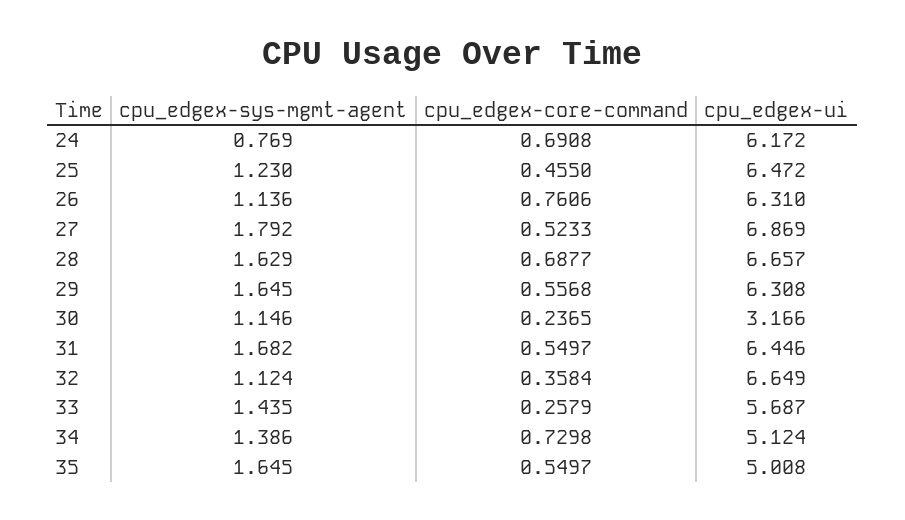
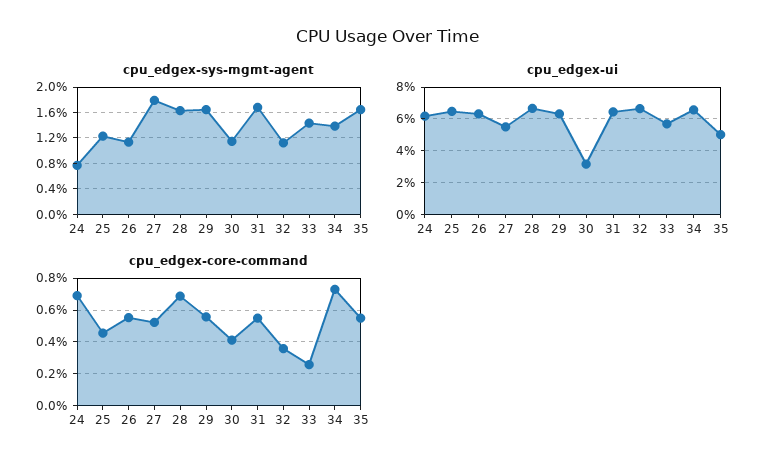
cpu_edgex-core-command, 26: 0.7606 -> 0.55
cpu_edgex-ui, 27: 6.869 -> 5.5
cpu_edgex-core-command, 30: 0.2365 -> 0.4
cpu_edgex-ui, 34: 5.124 -> 6.5

